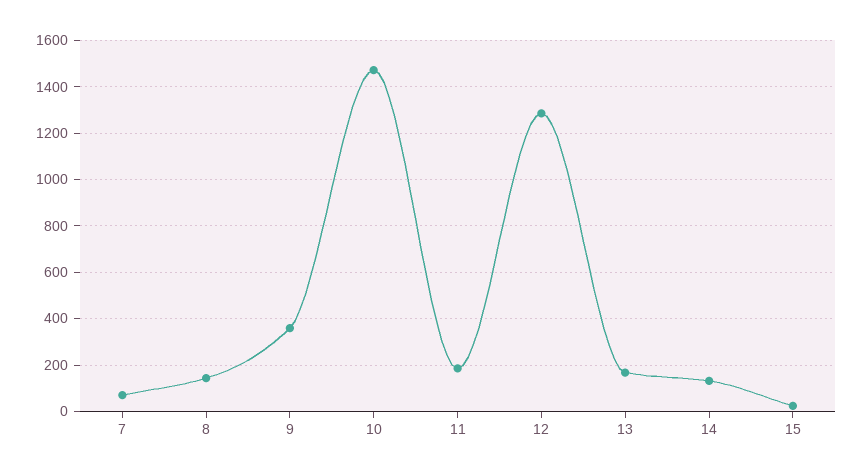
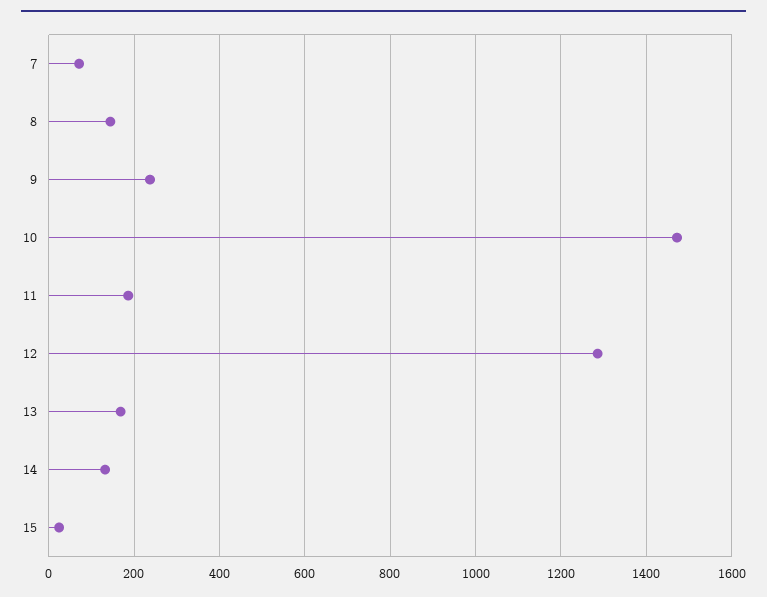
9: 350 -> 240

